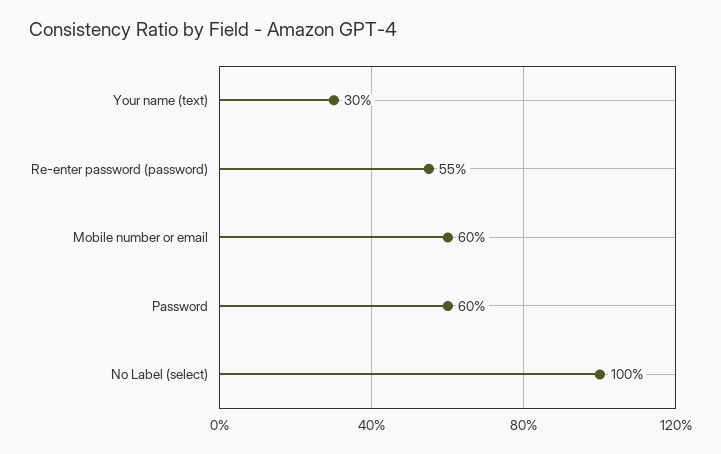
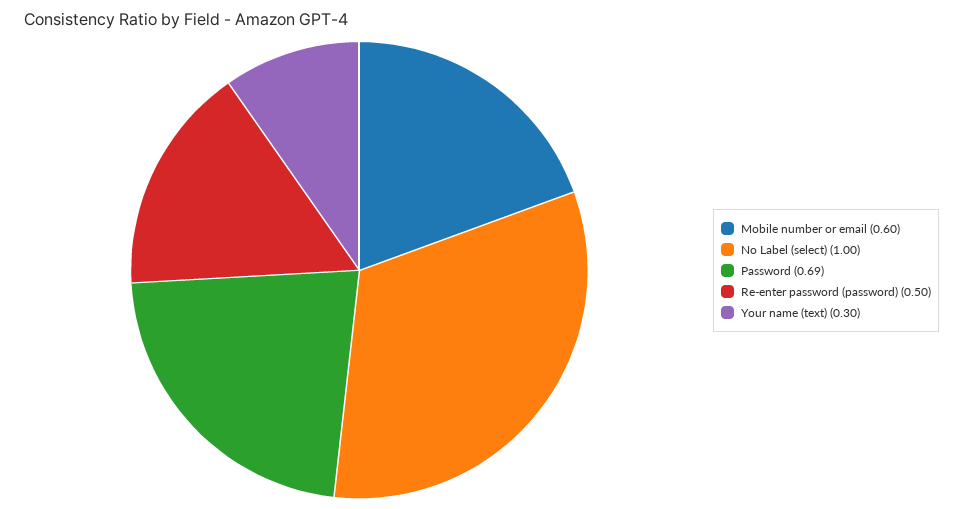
Re-enter password (password): 0.55 -> 0.5
Password: 0.6 -> 0.69

